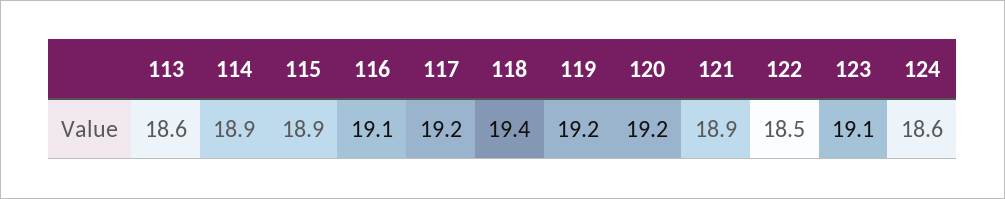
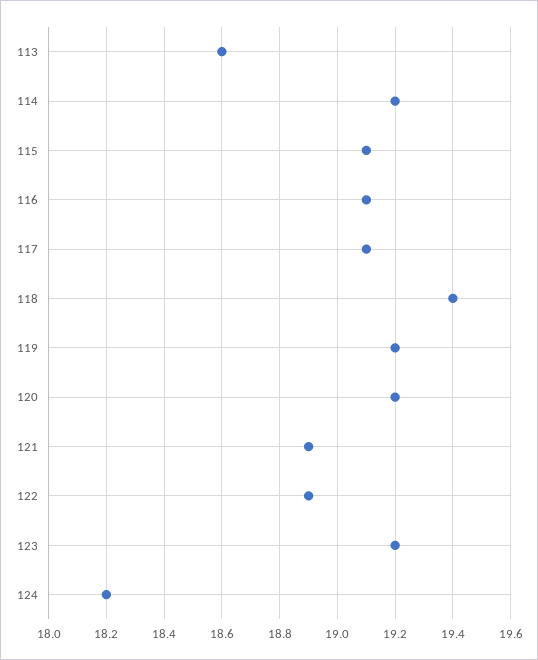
114: 18.9 -> 19.2
115: 18.9 -> 19.1
117: 19.2 -> 19.1
122: 18.5 -> 18.9
123: 19.1 -> 19.2
124: 18.6 -> 18.2

